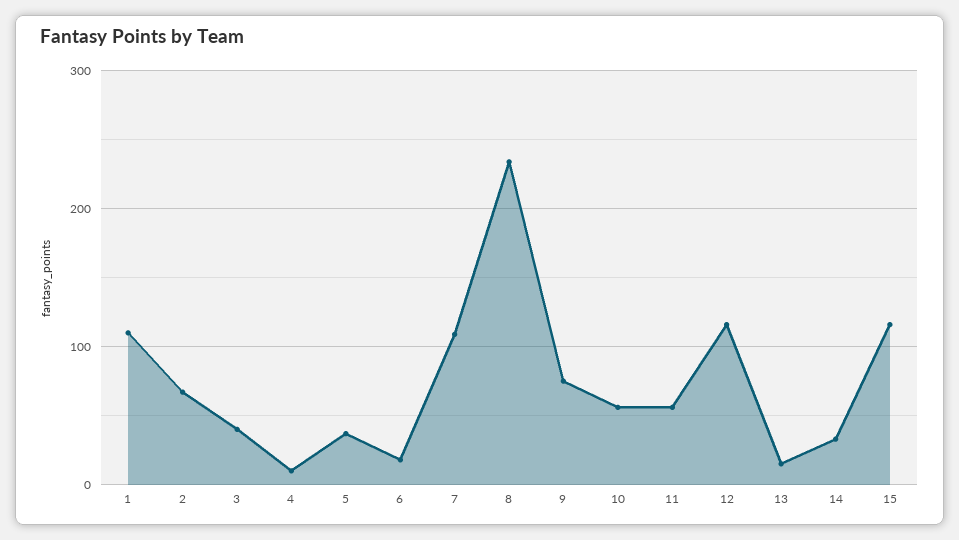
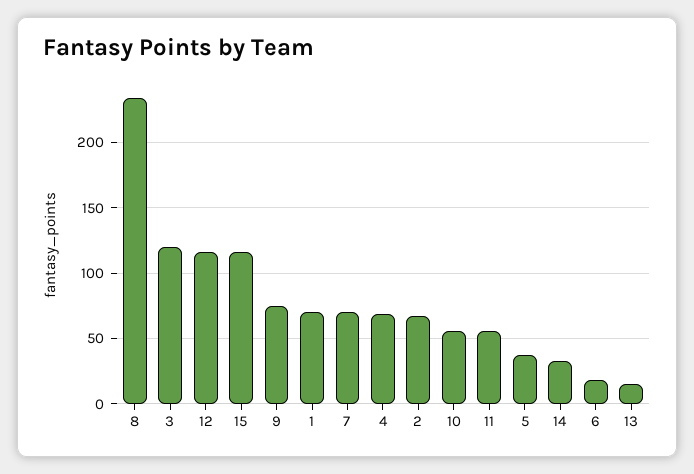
1: 110 -> 70
3: 40 -> 120
4: 10 -> 70
7: 110 -> 70

